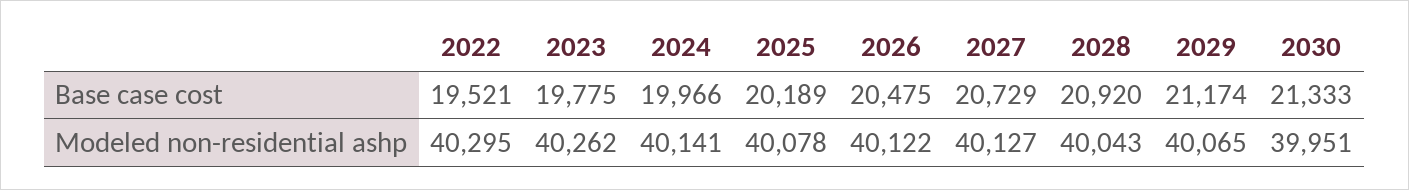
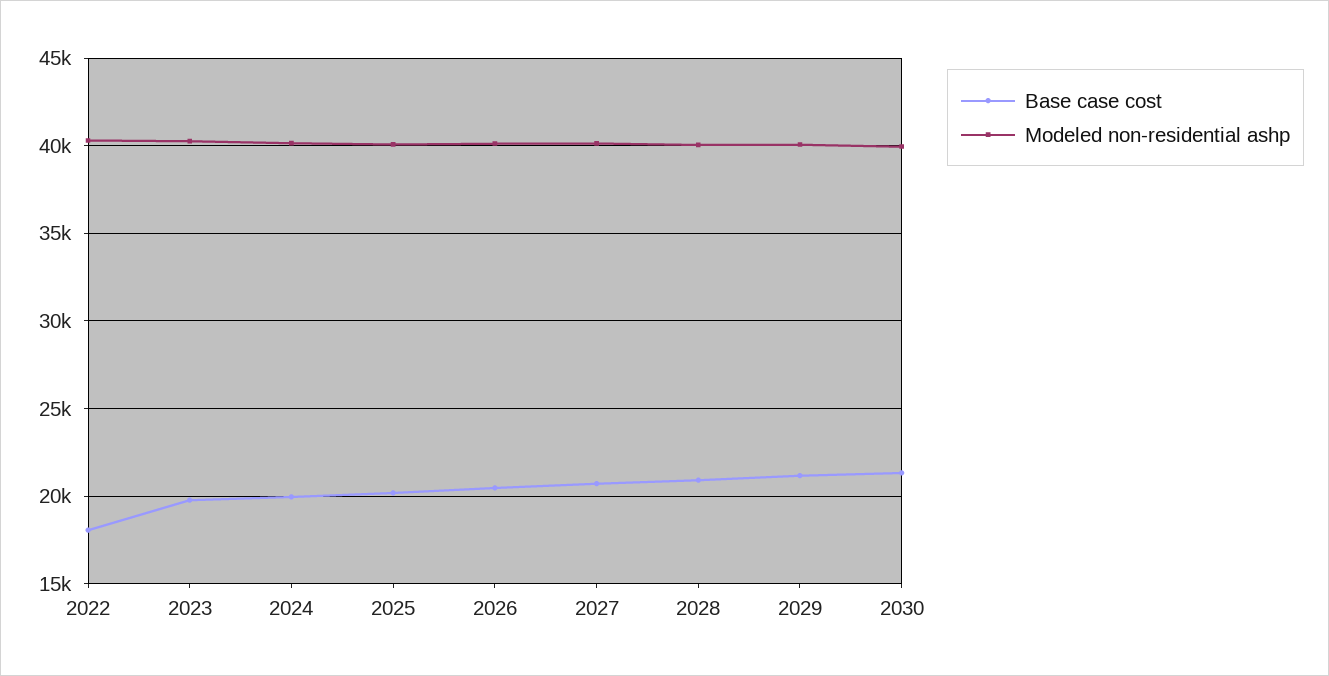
Base case cost, 2022: 19521 -> 18000

